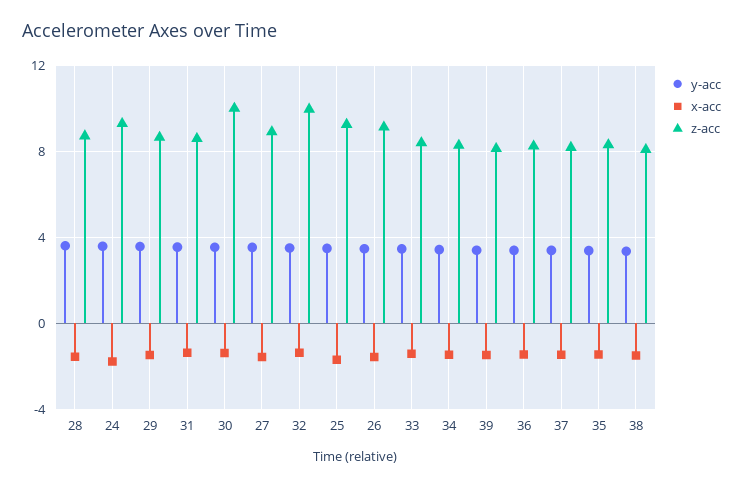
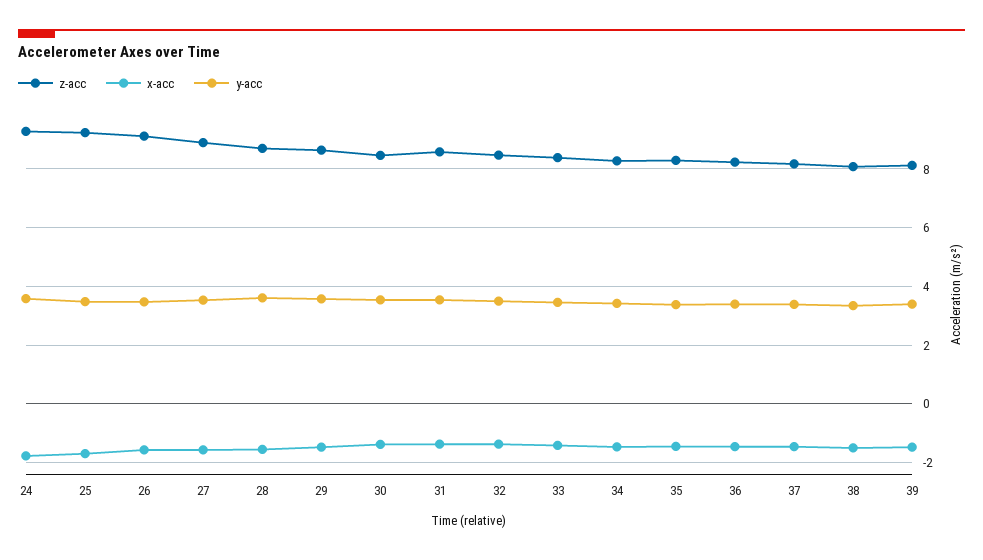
z-acc, 30: 10 -> 8.5
z-acc, 32: 10 -> 8.5

